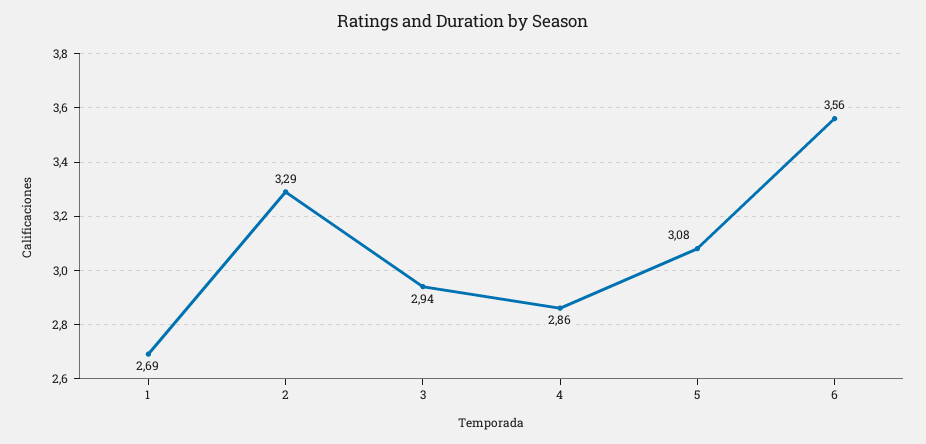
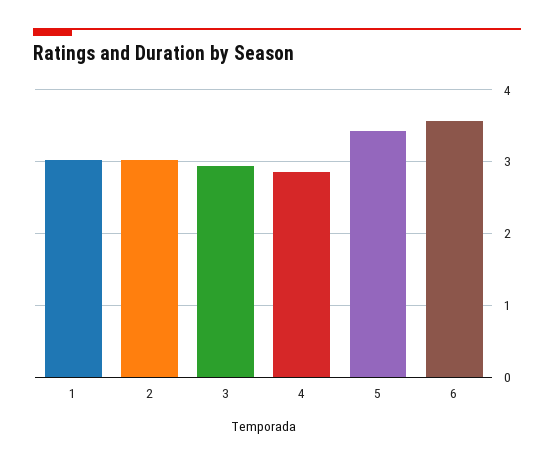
1: 2.69 -> 3
2: 3.29 -> 3
5: 3.08 -> 3.4

